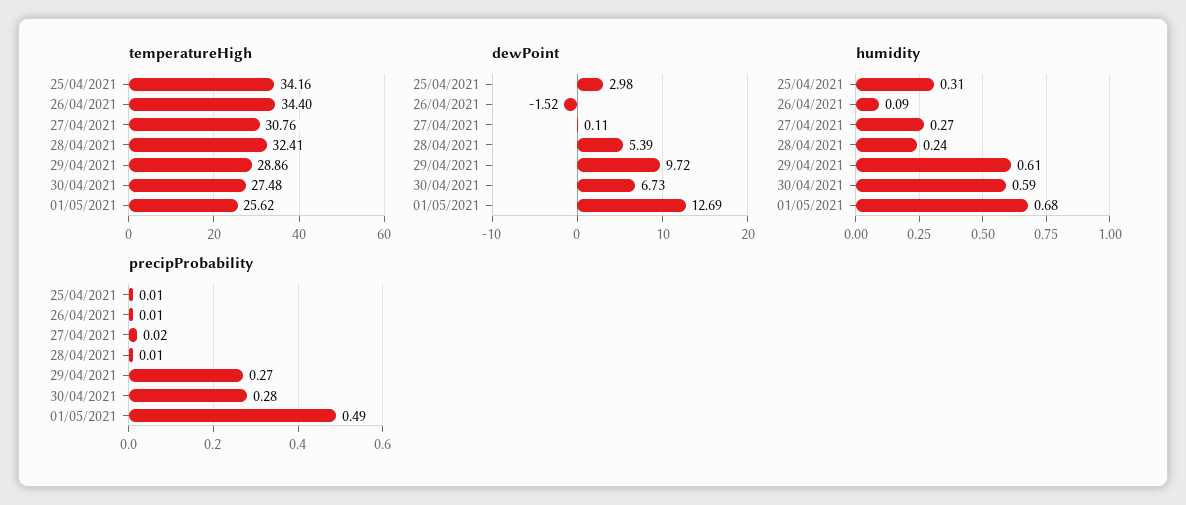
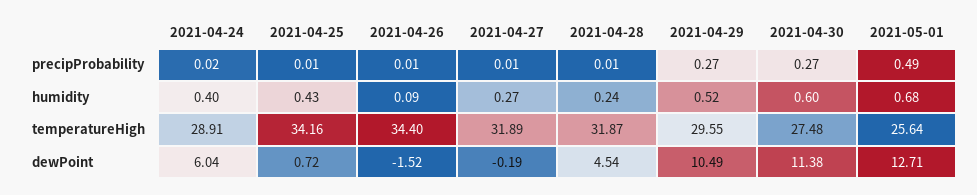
temperatureHigh, 27/04/2021: 30.76 -> 31.89
temperatureHigh, 28/04/2021: 32.41 -> 31.87
temperatureHigh, 29/04/2021: 28.86 -> 29.55
temperatureHigh, 01/05/2021: 25.62 -> 25.64
dewPoint, 25/04/2021: 2.98 -> 0.72
dewPoint, 27/04/2021: 0.11 -> -0.19
dewPoint, 28/04/2021: 5.39 -> 4.54
dewPoint, 29/04/2021: 9.72 -> 10.49
dewPoint, 30/04/2021: 6.73 -> 11.38
dewPoint, 01/05/2021: 12.69 -> 12.71
humidity, 25/04/2021: 0.31 -> 0.43
humidity, 29/04/2021: 0.61 -> 0.52
humidity, 30/04/2021: 0.59 -> 0.6
precipProbability, 27/04/2021: 0.02 -> 0.01
precipProbability, 30/04/2021: 0.28 -> 0.27
precipProbability, 2021-04-24: none -> 0.02
humidity, 2021-04-24: none -> 0.4
temperatureHigh, 2021-04-24: none -> 28.91
dewPoint, 2021-04-24: none -> 6.04

